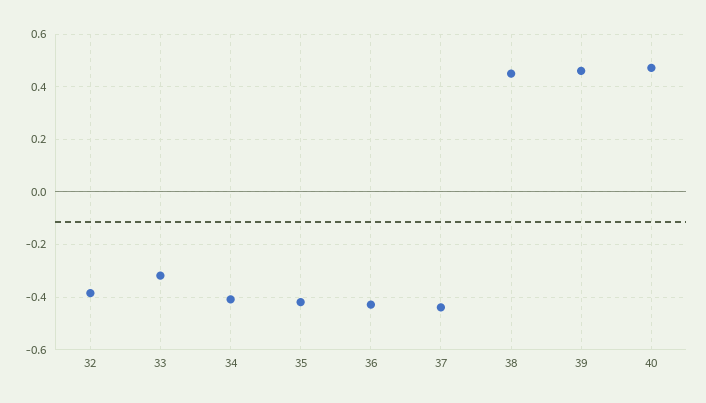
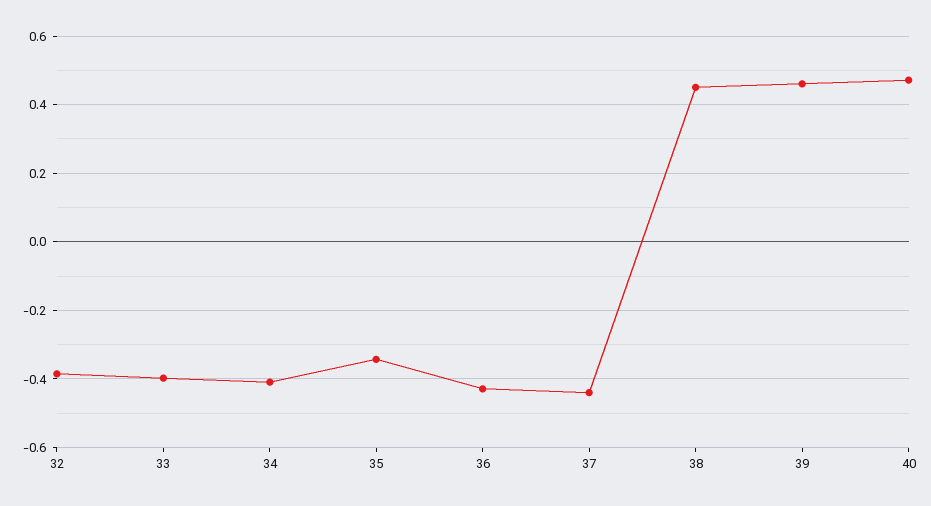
33: -0.325 -> -0.4
35: -0.425 -> -0.34

